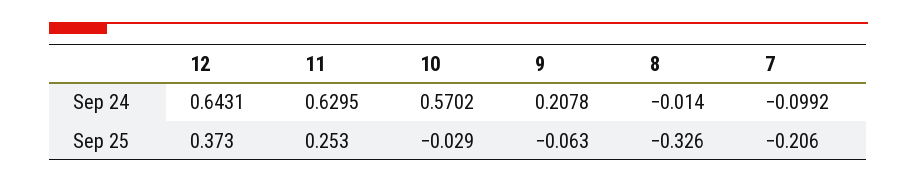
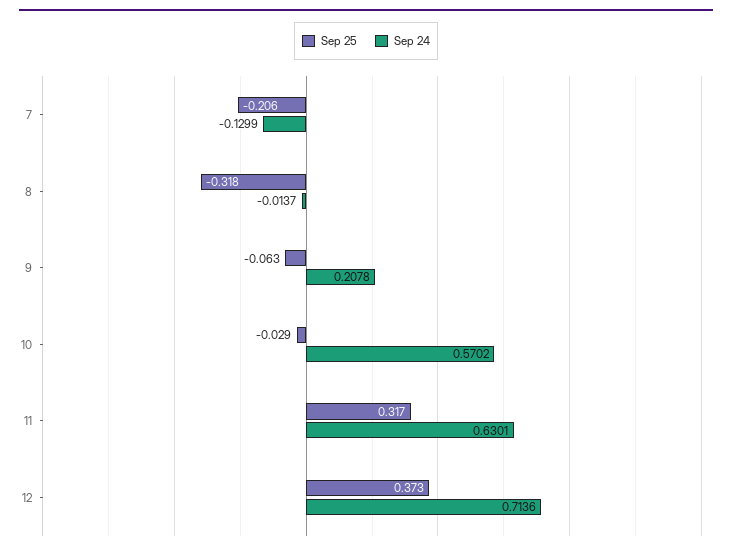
Sep 24, 12: 0.6431 -> 0.7136
Sep 24, 11: 0.6295 -> 0.6301
Sep 24, 8: -0.014 -> -0.0137
Sep 24, 7: -0.0992 -> -0.1299
Sep 25, 11: 0.253 -> 0.317
Sep 25, 8: -0.326 -> -0.318

